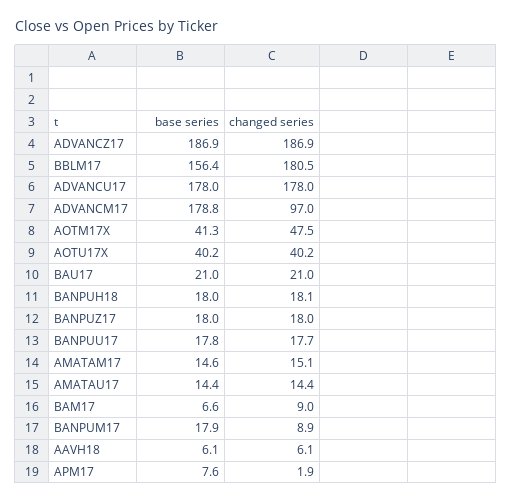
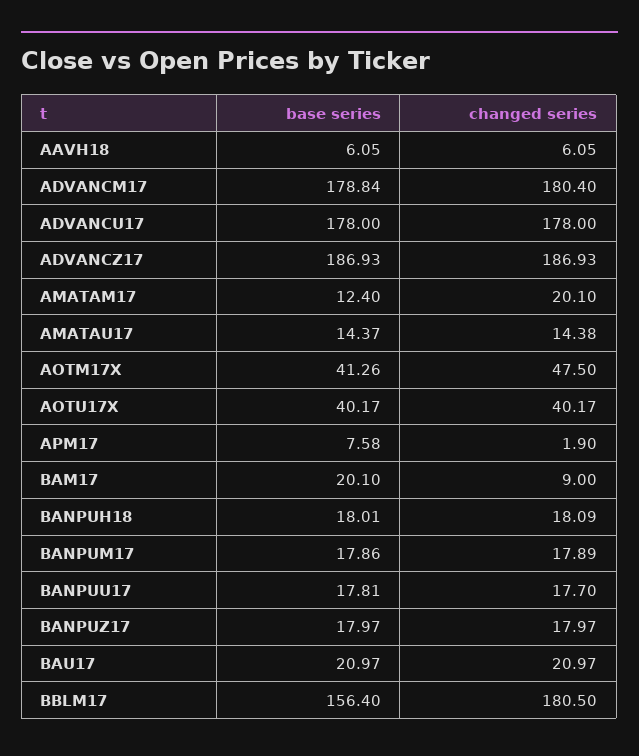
changed series, ADVANCM17: 97 -> 180.4
base series, AMATAM17: 14.6 -> 12.4
changed series, AMATAM17: 15.1 -> 20.1
base series, BAM17: 6.6 -> 20.1
changed series, BANPUM17: 8.9 -> 17.89

